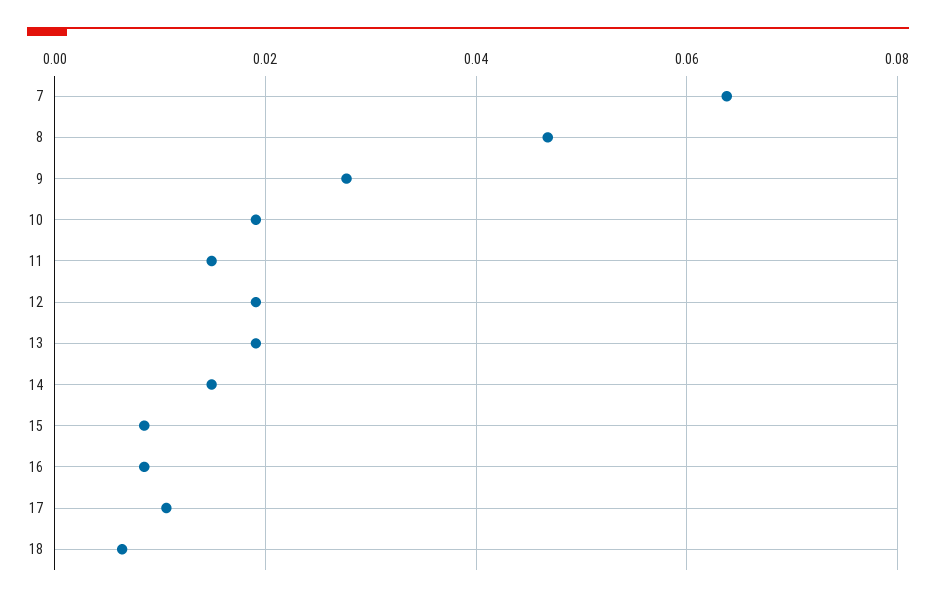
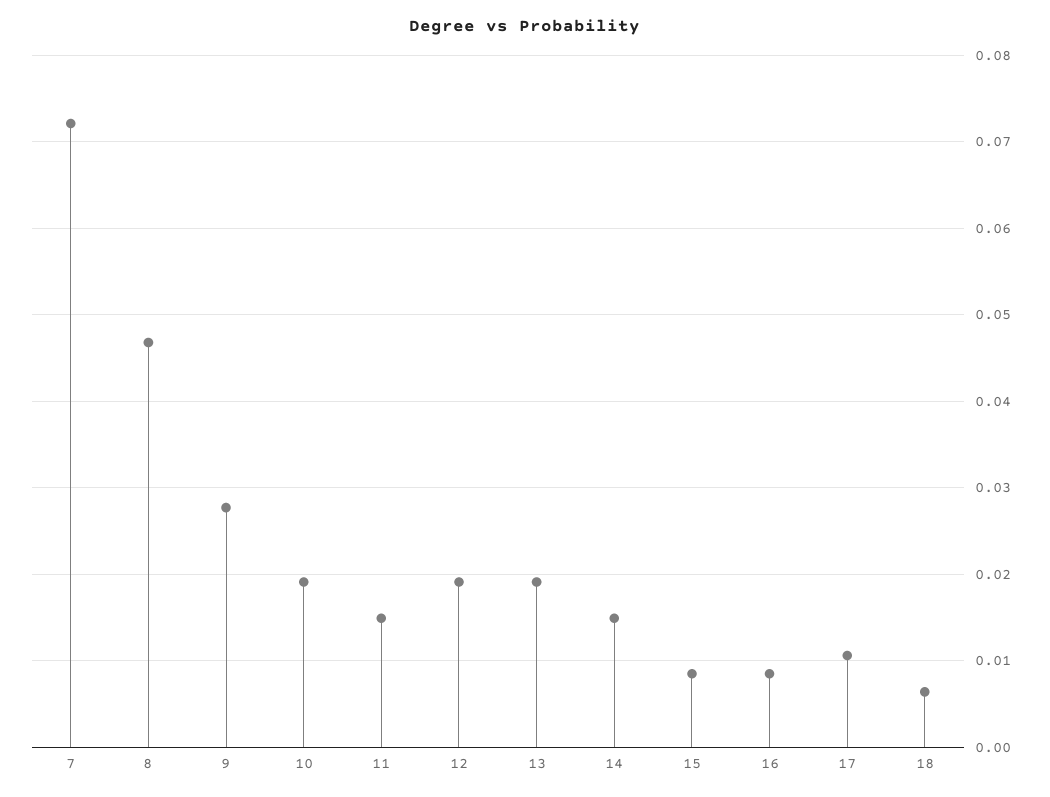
7: 0.064 -> 0.072

